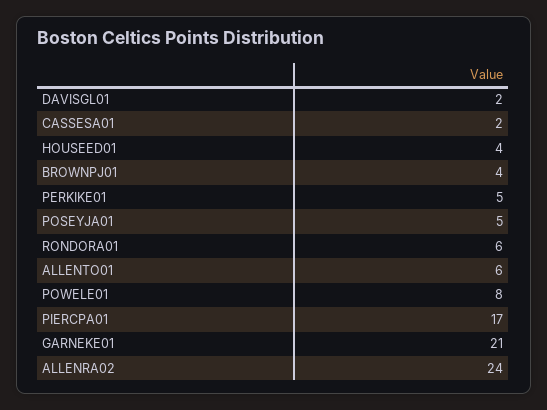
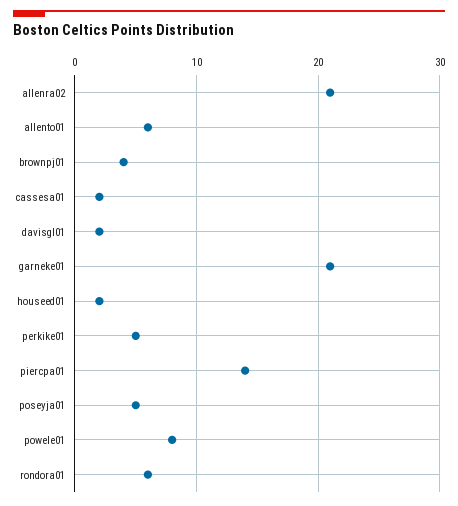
HOUSEED01: 4 -> 2
PIERCPA01: 17 -> 14
ALLENRA02: 24 -> 21

